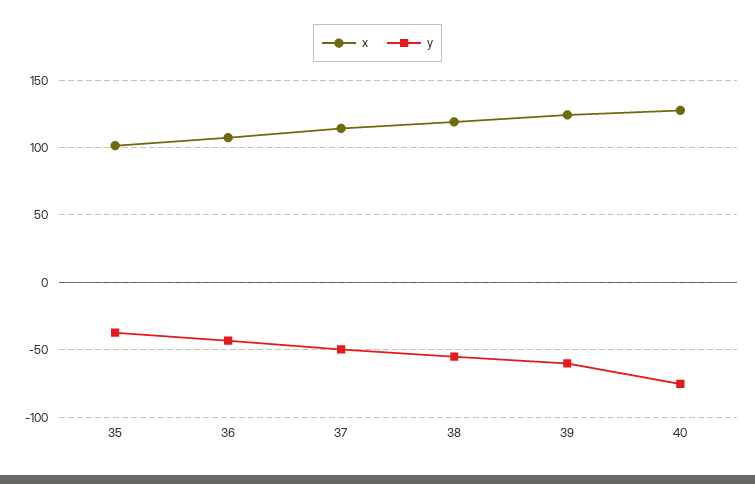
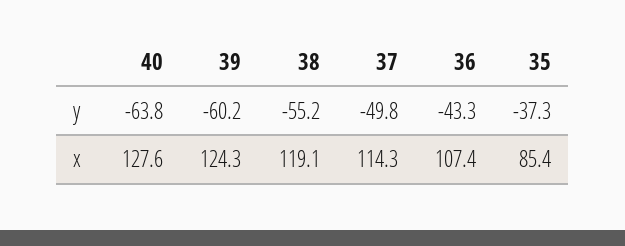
x, 35: 100 -> 85.4
y, 40: -75 -> -63.8

